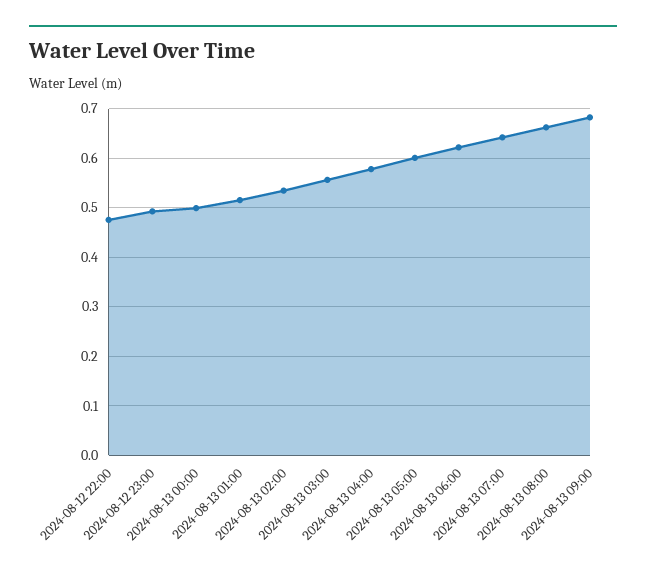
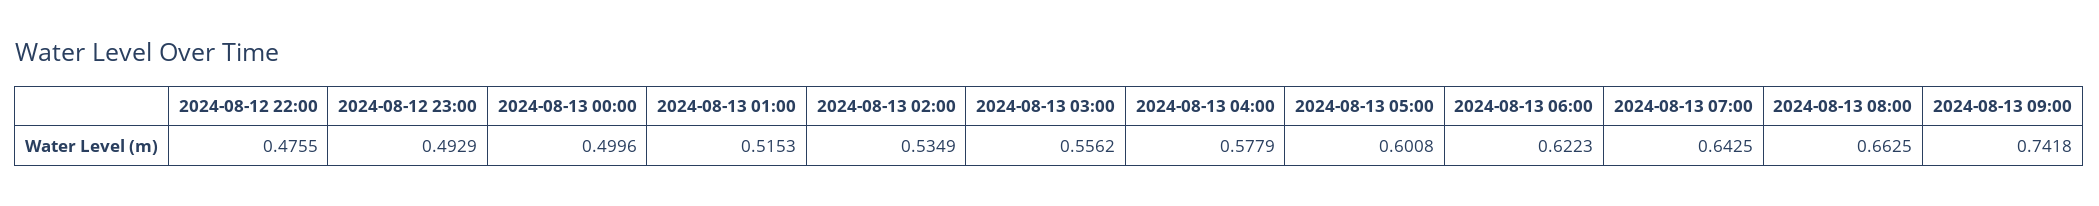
2024-08-13 09:00: 0.68 -> 0.7418

